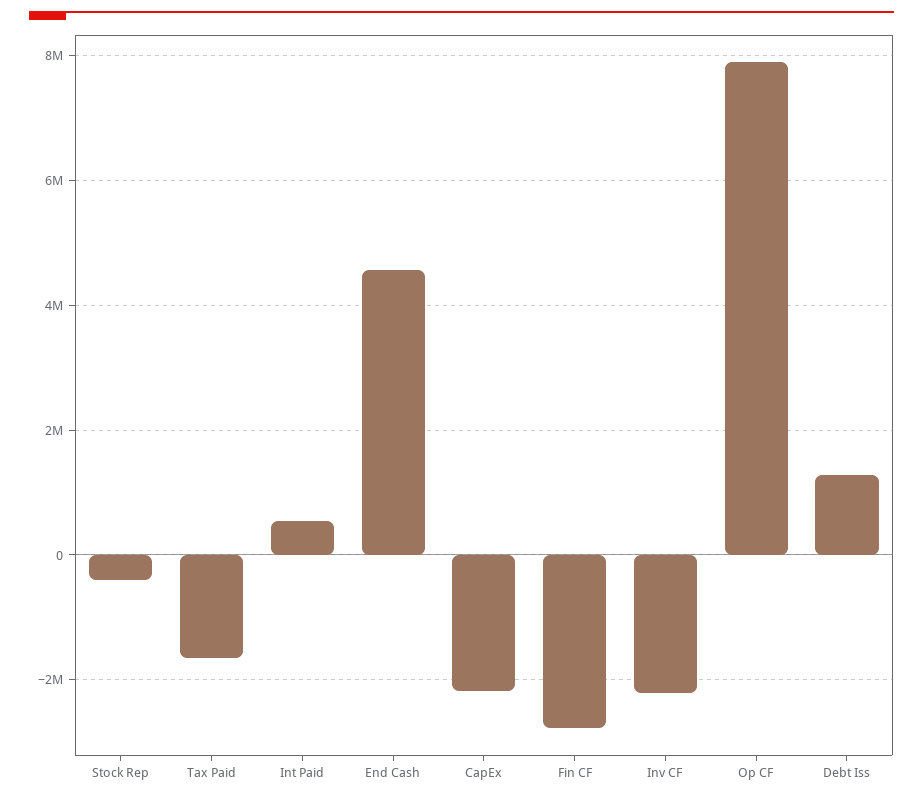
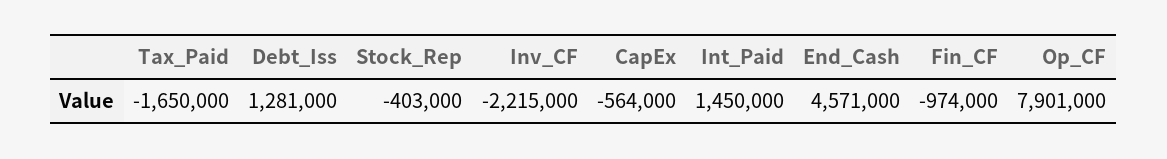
Int Paid: 600000 -> 1450000
CapEx: -2200000 -> -564000
Fin CF: -2800000 -> -974000

